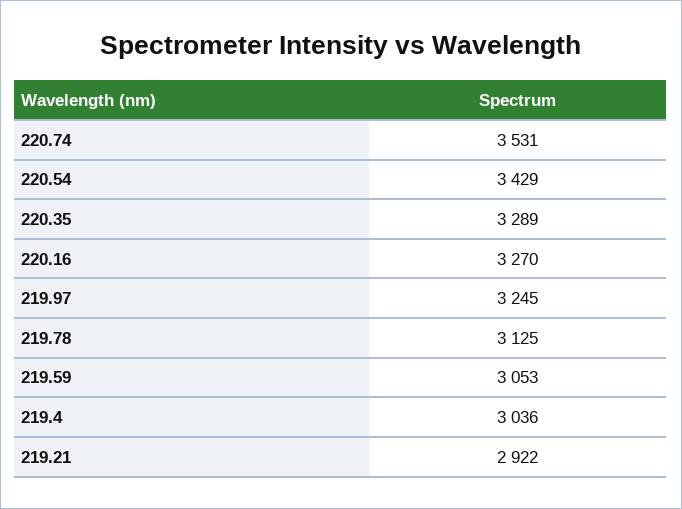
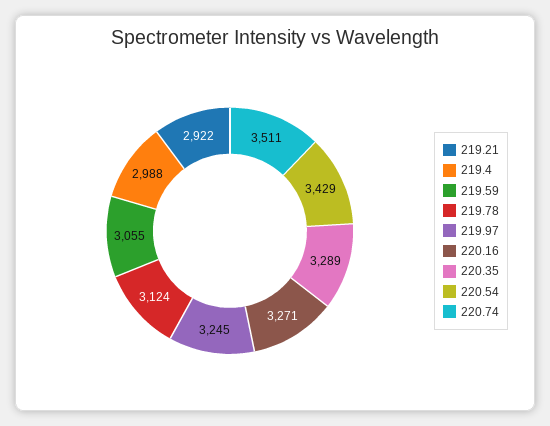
220.74: 3531 -> 3511
220.16: 3270 -> 3271
219.78: 3125 -> 3124
219.59: 3053 -> 3055
219.4: 3036 -> 2988

